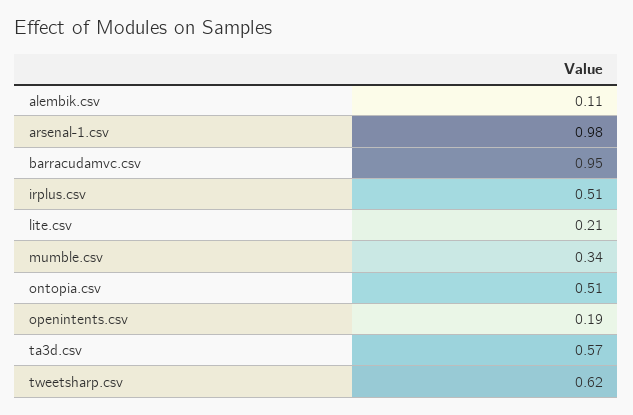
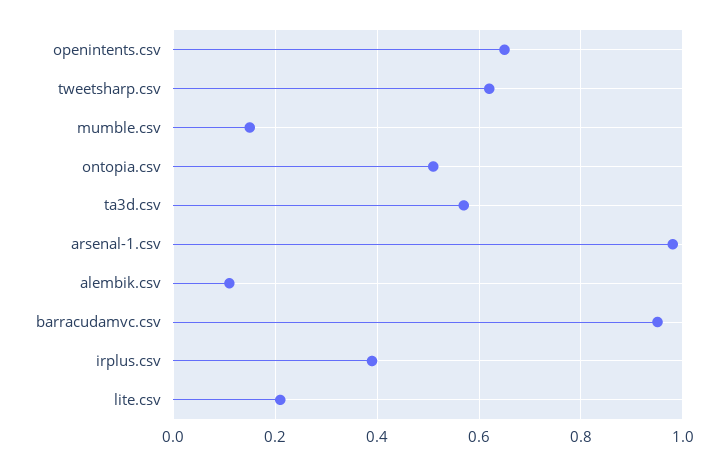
irplus.csv: 0.51 -> 0.4
mumble.csv: 0.34 -> 0.15
openintents.csv: 0.19 -> 0.65

